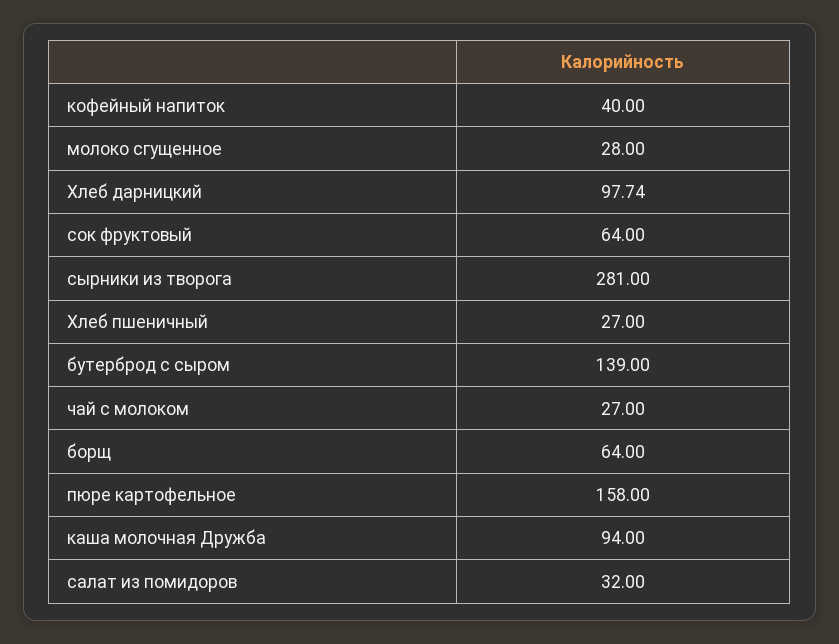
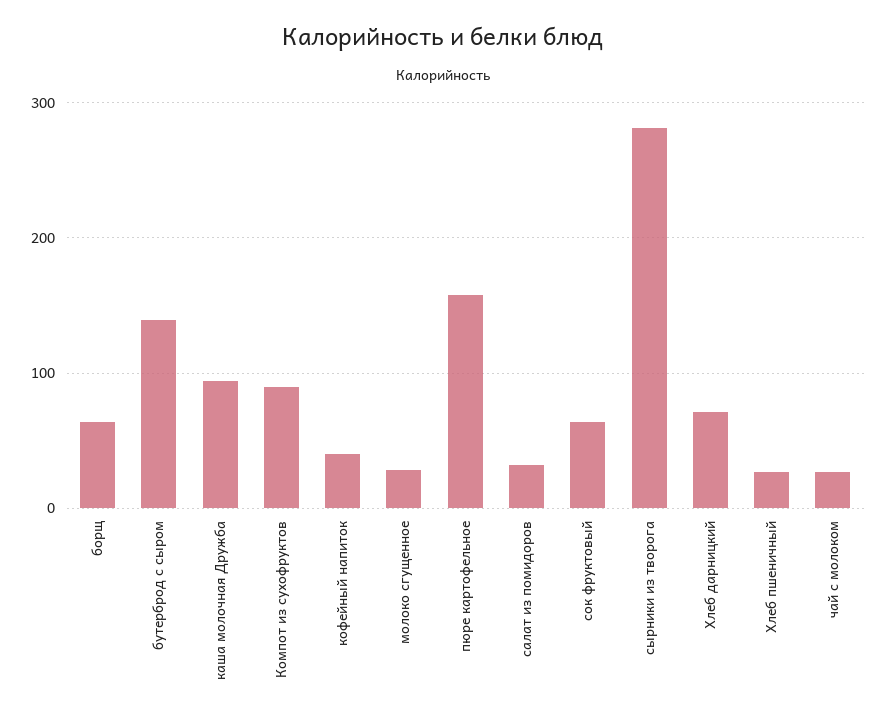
Хлеб дарницкий: 97.74 -> 70
Компот из сухофруктов: none -> 90

